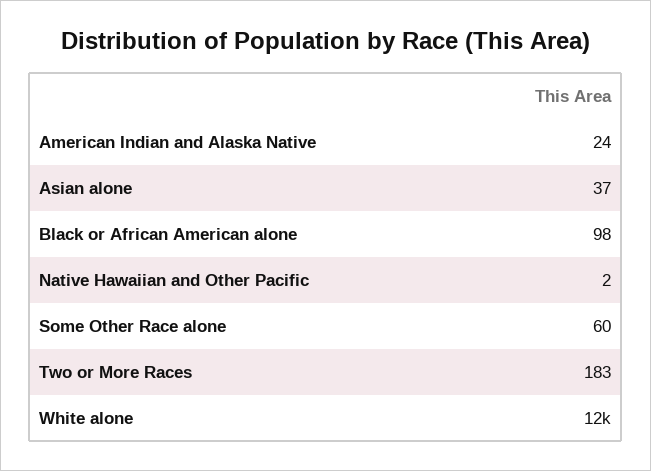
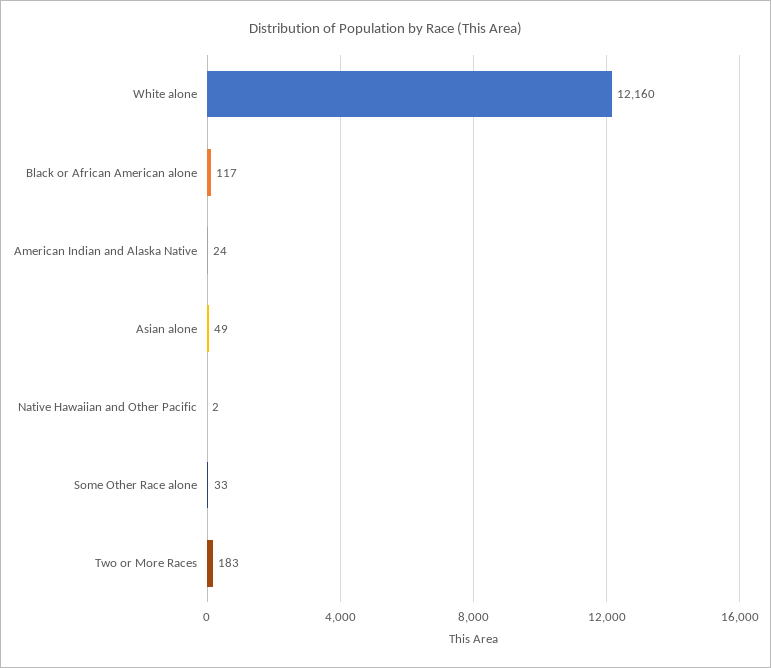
Asian alone: 37 -> 49
Black or African American alone: 98 -> 117
Some Other Race alone: 60 -> 33

